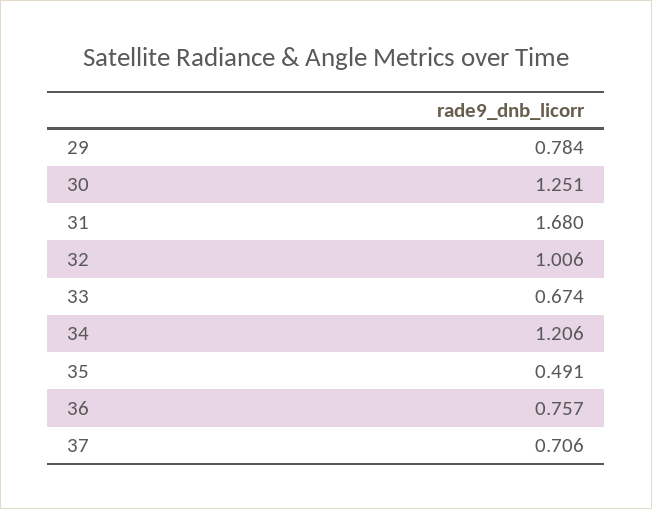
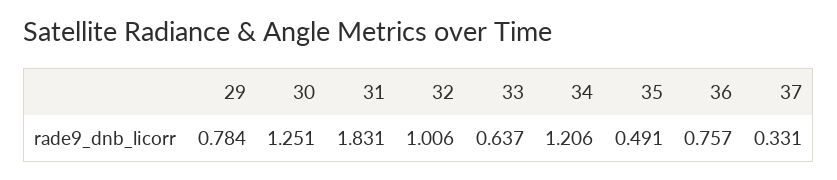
31: 1.68 -> 1.831
33: 0.674 -> 0.637
37: 0.706 -> 0.331

